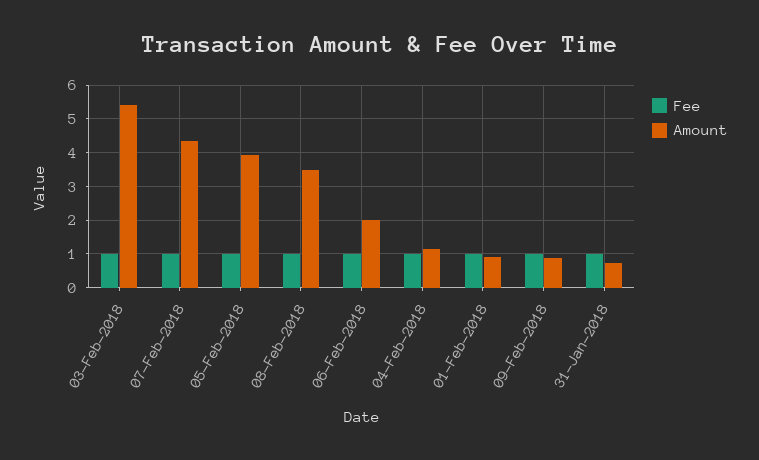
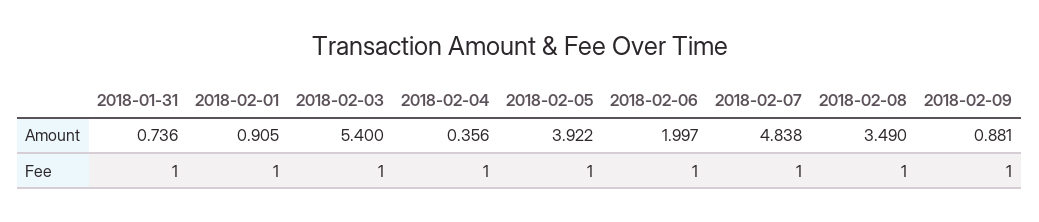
Amount, 07-Feb-2018: 4.4 -> 4.838
Amount, 04-Feb-2018: 1.2 -> 0.356

